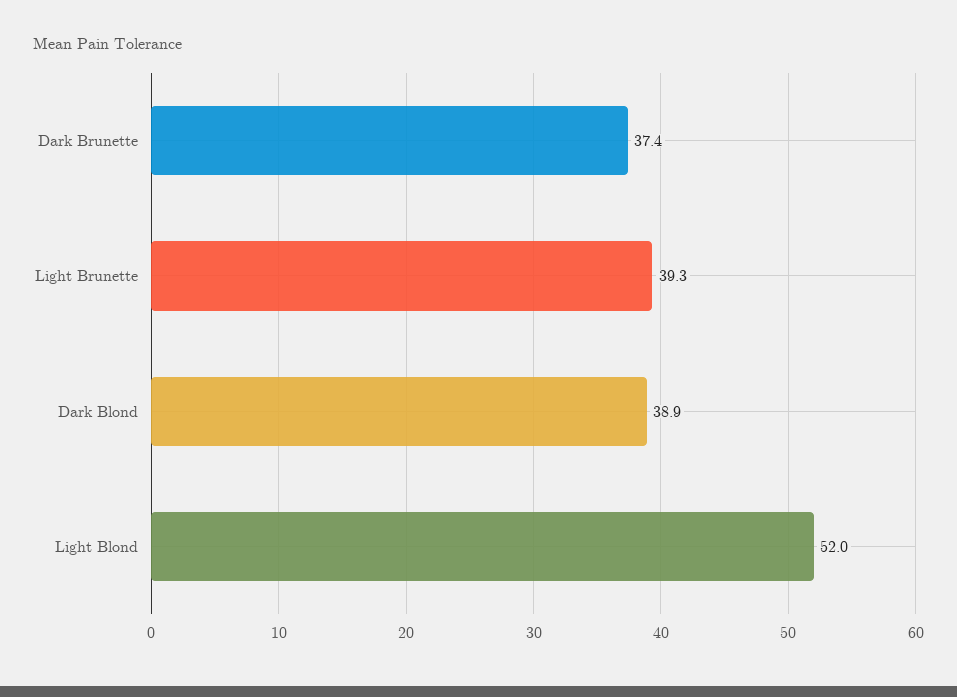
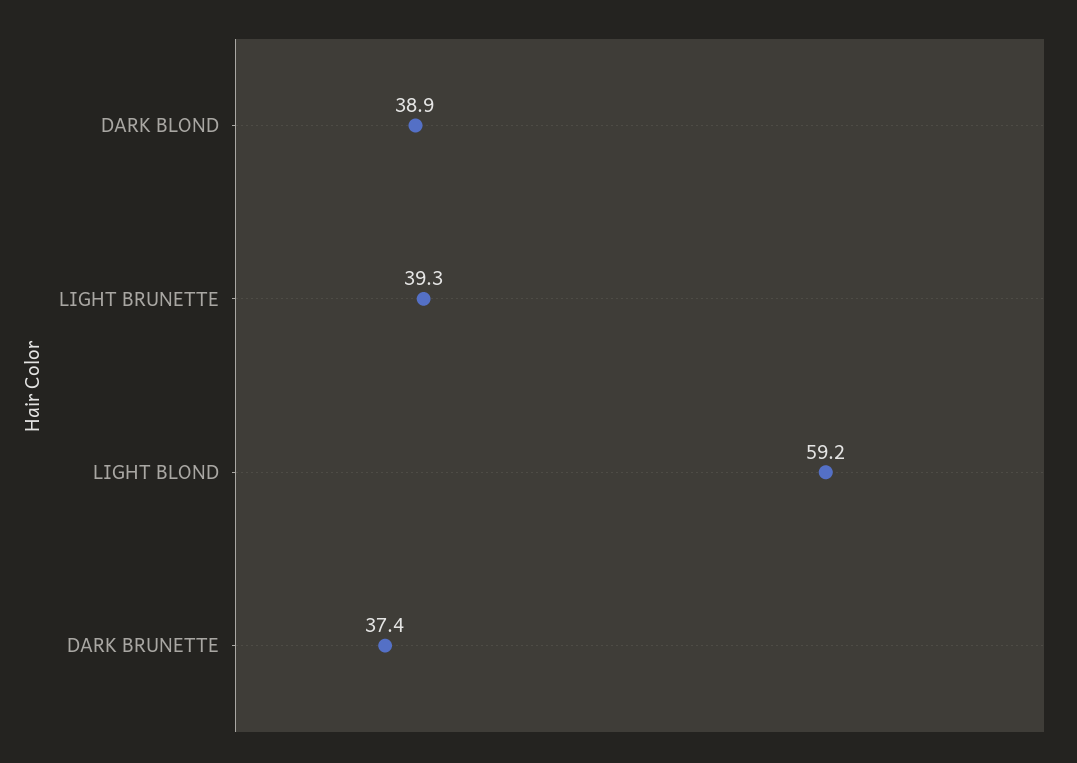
Light Blond: 52 -> 59.2

